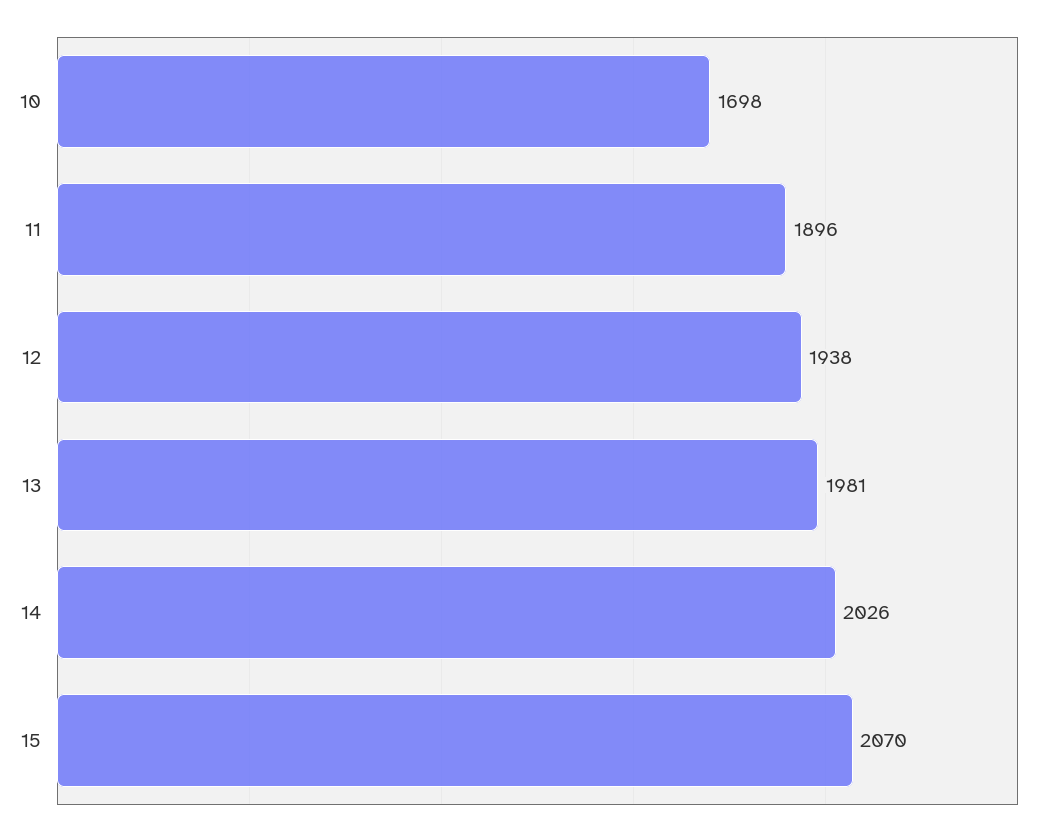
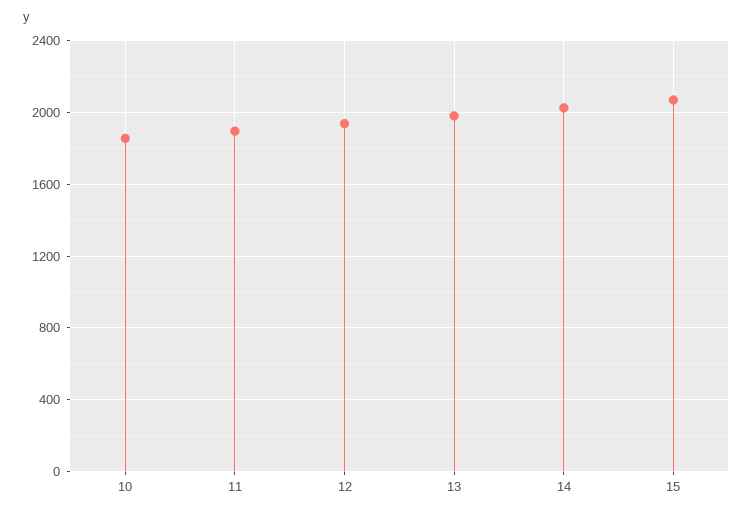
10: 1698 -> 1850

